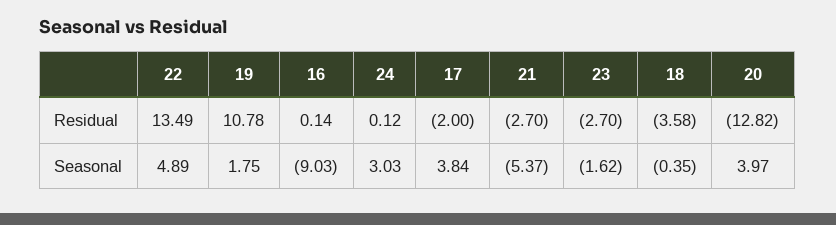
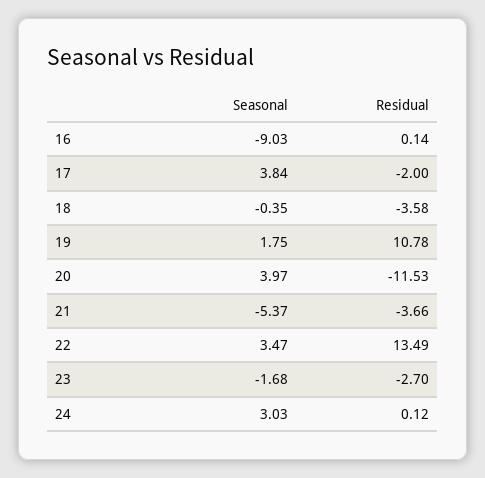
21, Residual: -2.7 -> -3.66
20, Residual: -12.82 -> -11.53
22, Seasonal: 4.89 -> 3.47
23, Seasonal: -1.62 -> -1.68

